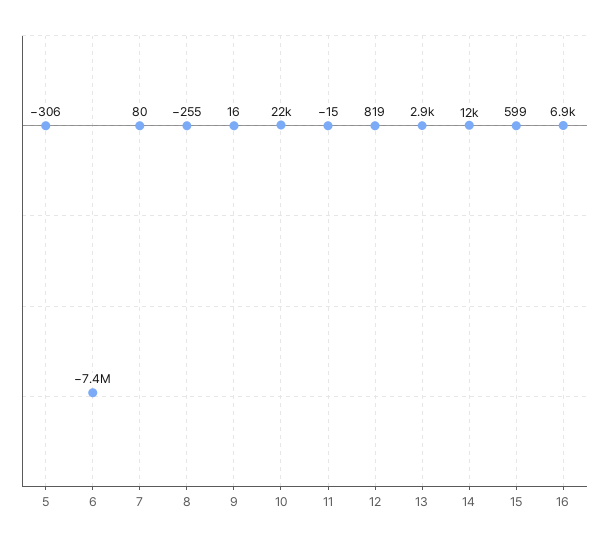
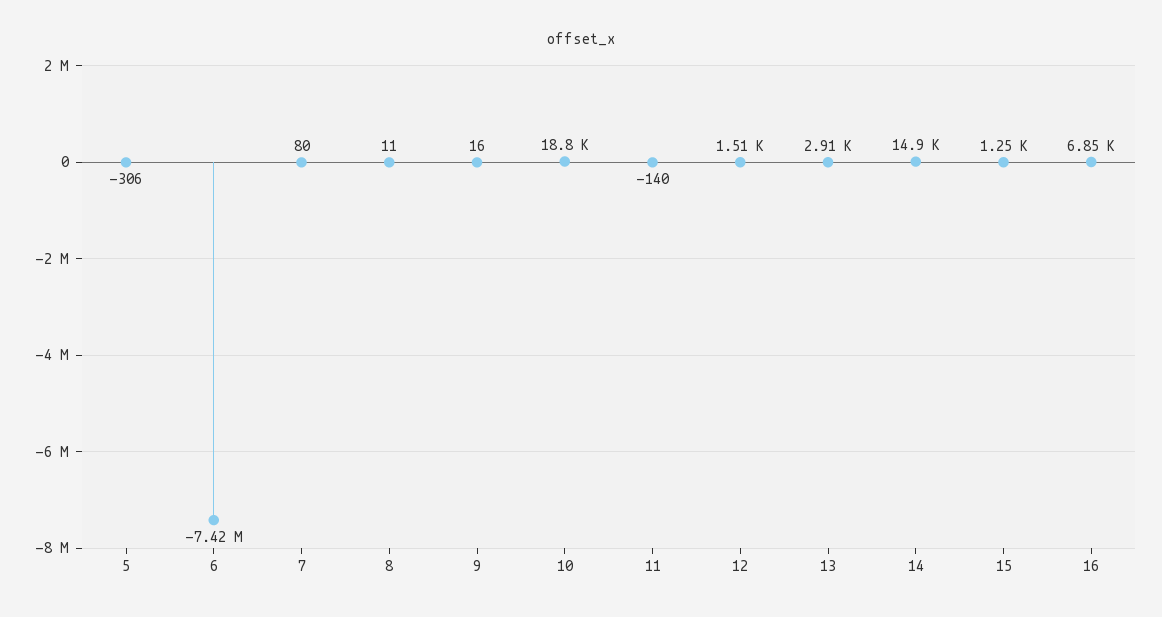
8: -255 -> 11
10: 22000 -> 18800
11: -15 -> -140
12: 819 -> 1510
14: 12000 -> 14900
15: 599 -> 1250

